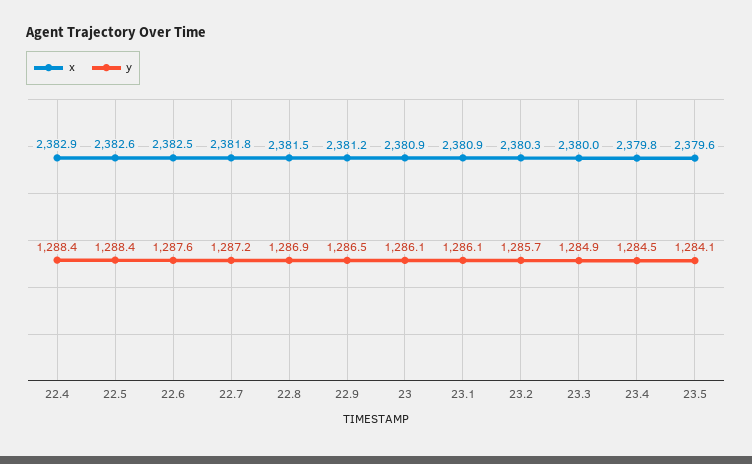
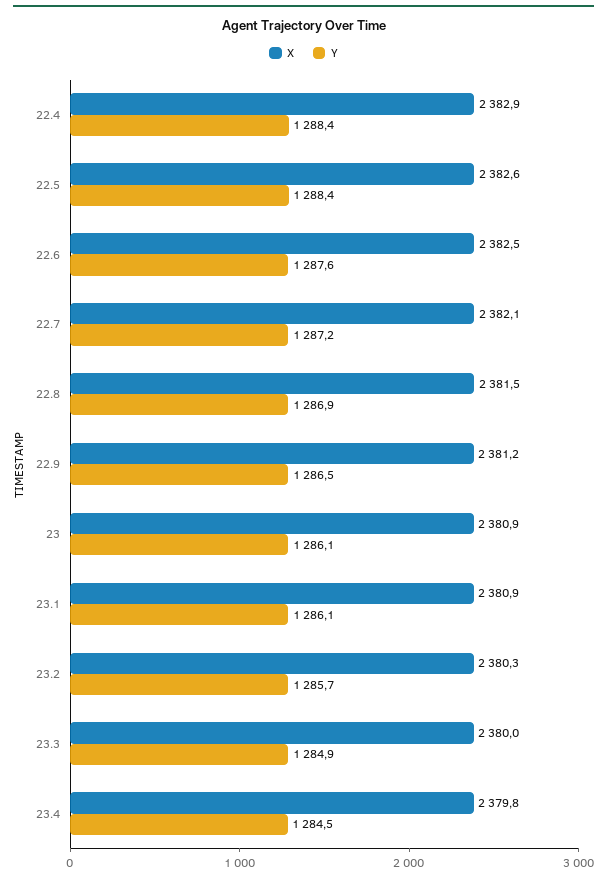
x, 22.7: 2381.8 -> 2382.1
x, 23.5: 2379.6 -> none
y, 23.5: 1284.1 -> none

